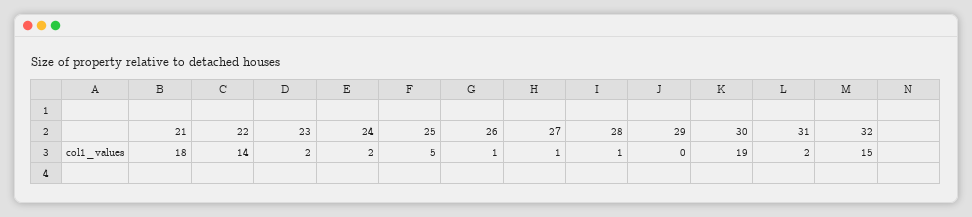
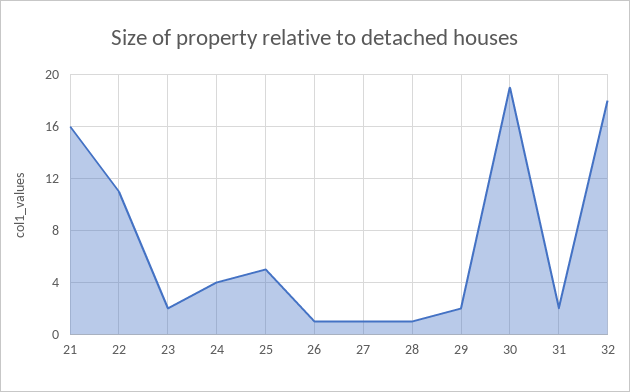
21: 18 -> 16
22: 14 -> 11
24: 2 -> 4
29: 0 -> 2
32: 15 -> 18

